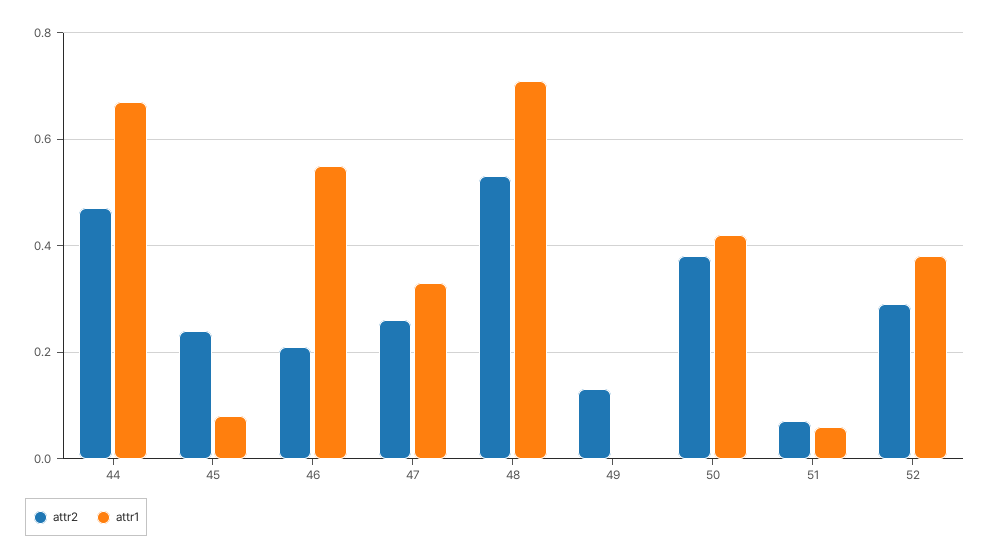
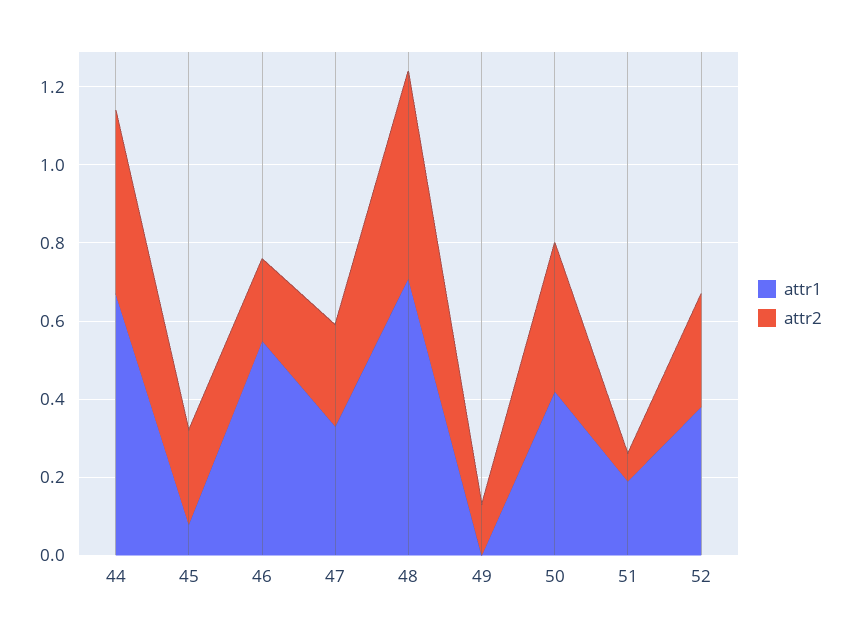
attr1, 51: 0.05 -> 0.2

